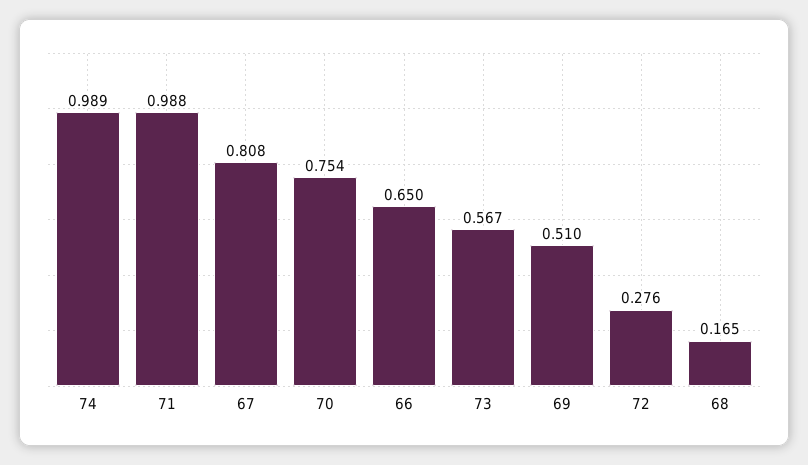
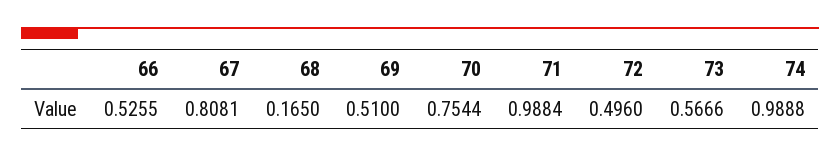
66: 0.65 -> 0.5255
72: 0.276 -> 0.496

